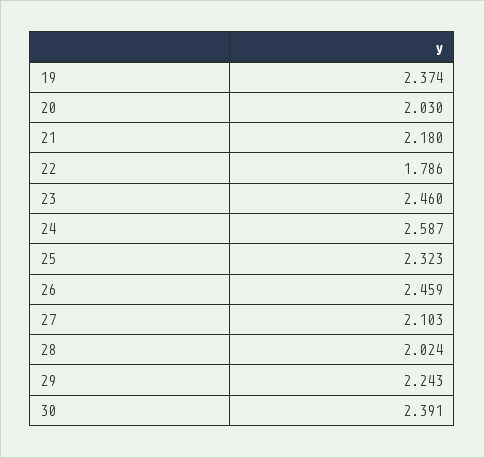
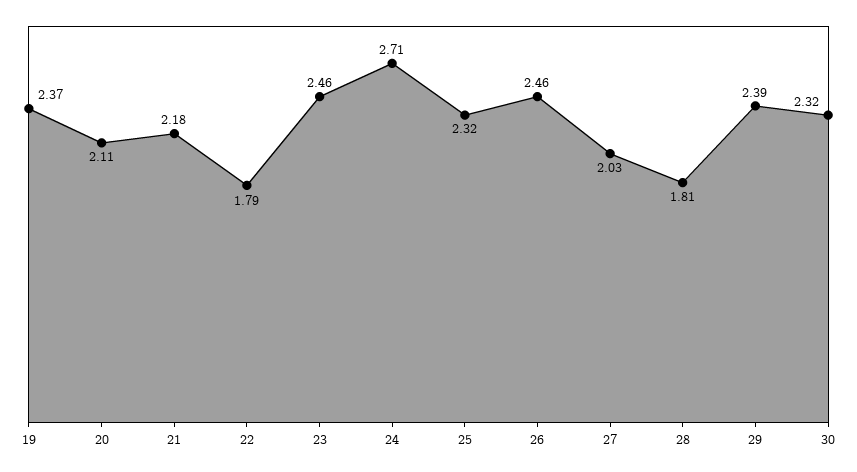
20: 2.03 -> 2.11
24: 2.587 -> 2.71
27: 2.103 -> 2.03
28: 2.024 -> 1.81
29: 2.243 -> 2.39
30: 2.391 -> 2.32

